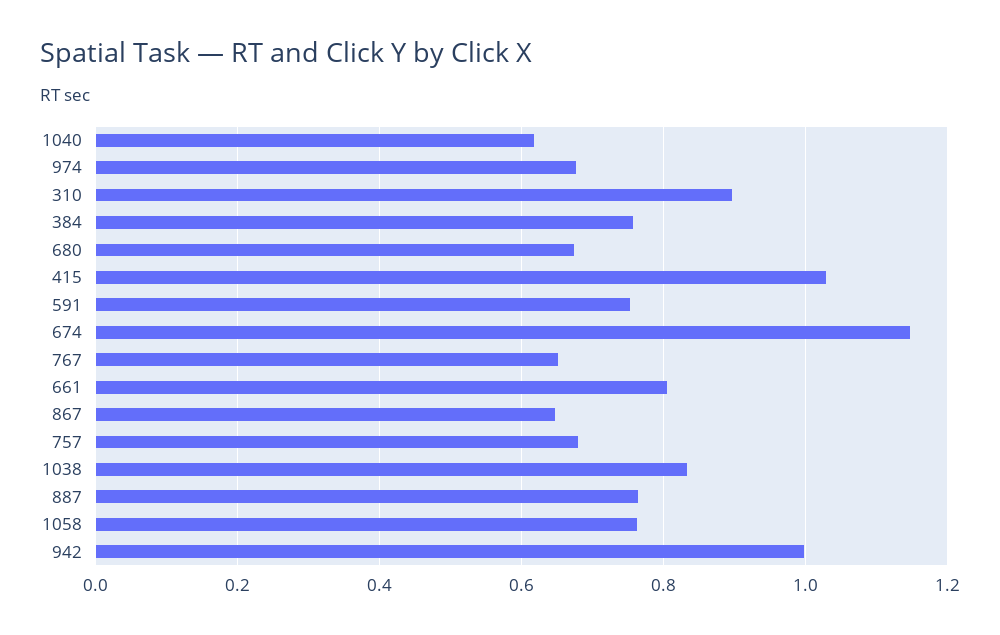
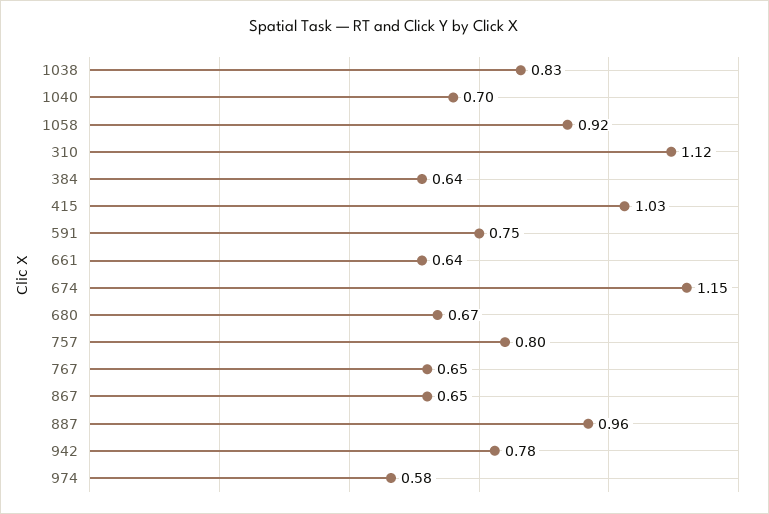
1040: 0.62 -> 0.7
974: 0.68 -> 0.58
310: 0.9 -> 1.12
384: 0.76 -> 0.64
661: 0.8 -> 0.64
757: 0.68 -> 0.8
887: 0.76 -> 0.96
1058: 0.76 -> 0.92
942: 1 -> 0.78

